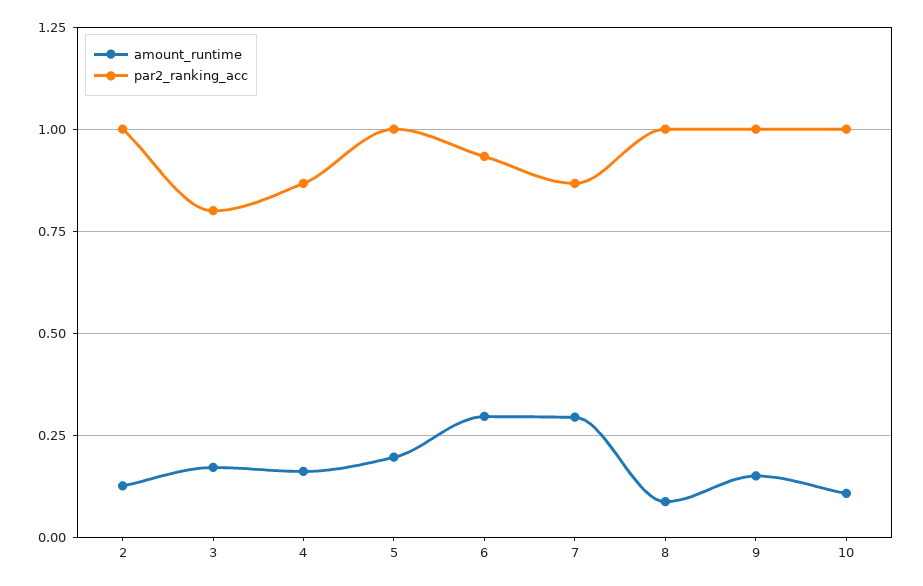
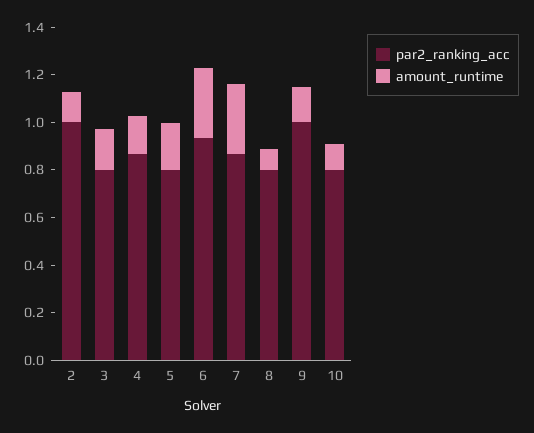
par2_ranking_acc, 5: 1 -> 0.8
par2_ranking_acc, 8: 1 -> 0.8
par2_ranking_acc, 10: 1 -> 0.8

